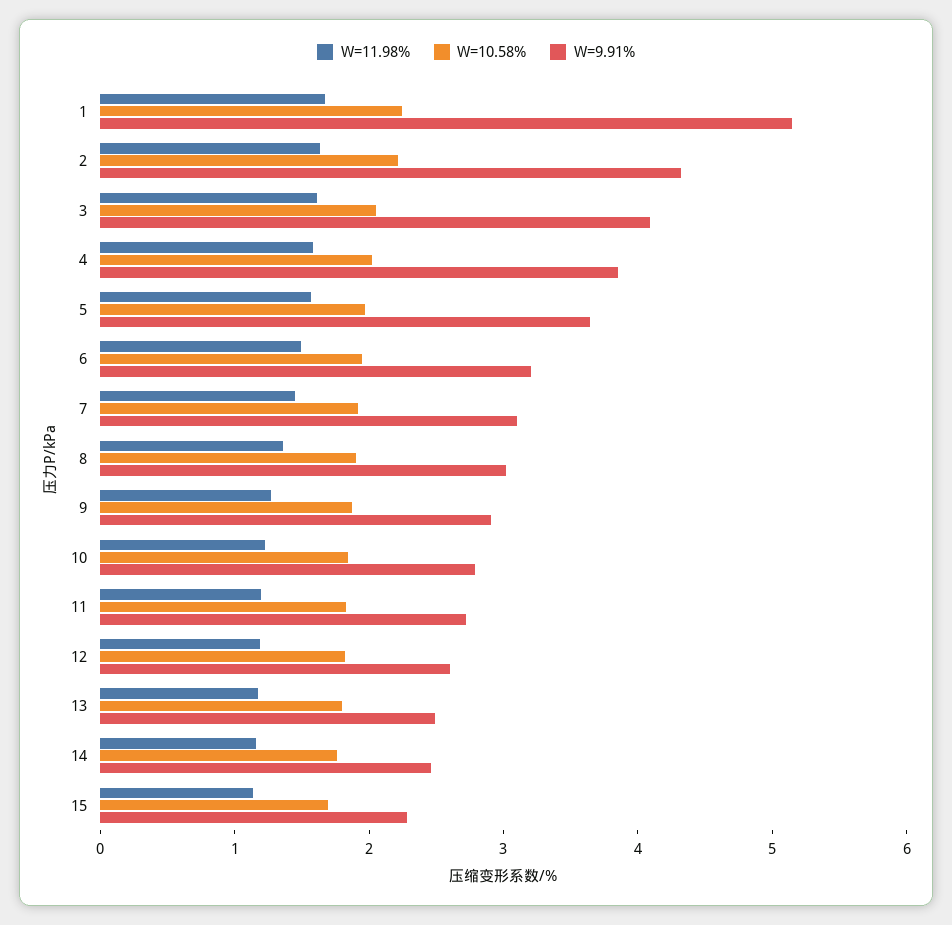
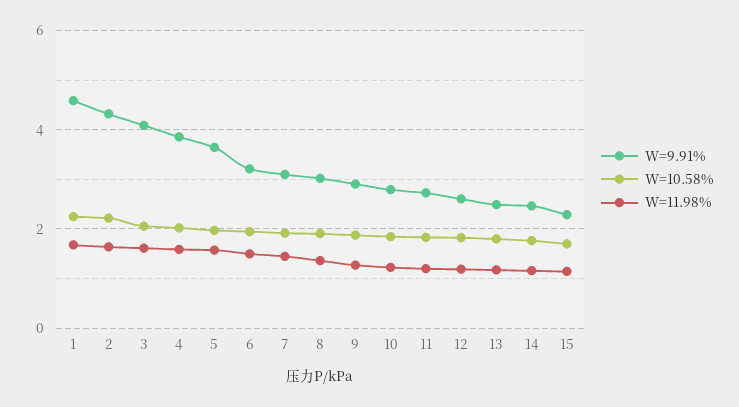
W=9.91%, 1: 5.2 -> 4.6

